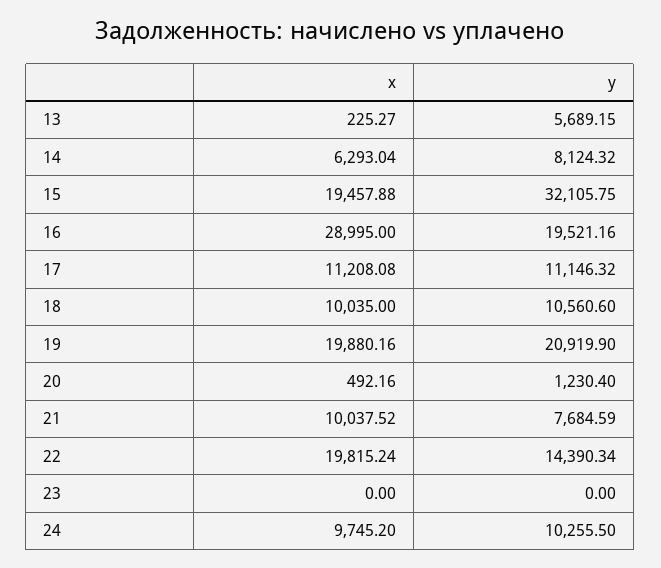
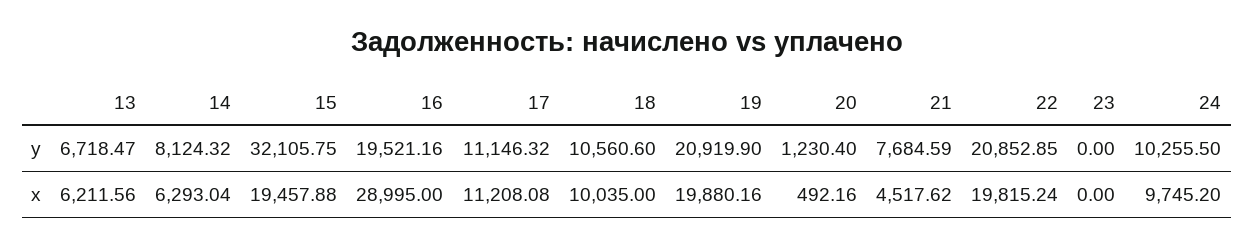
x, 13: 225.27 -> 6211.56
y, 13: 5689.15 -> 6718.47
x, 21: 10037.52 -> 4517.62
y, 22: 14390.34 -> 20852.85

